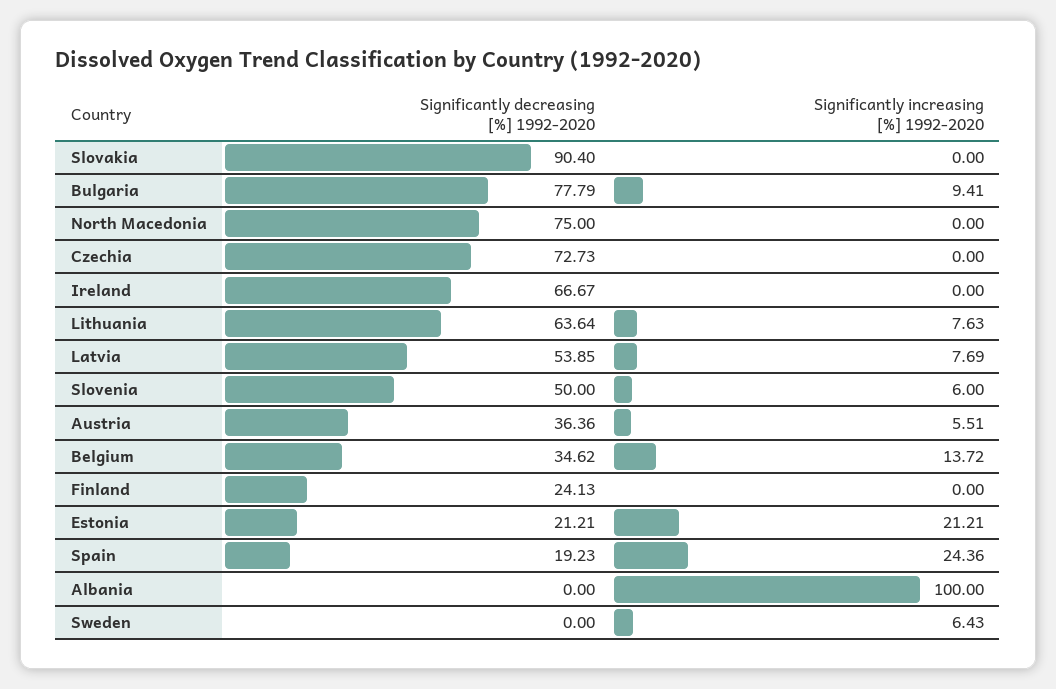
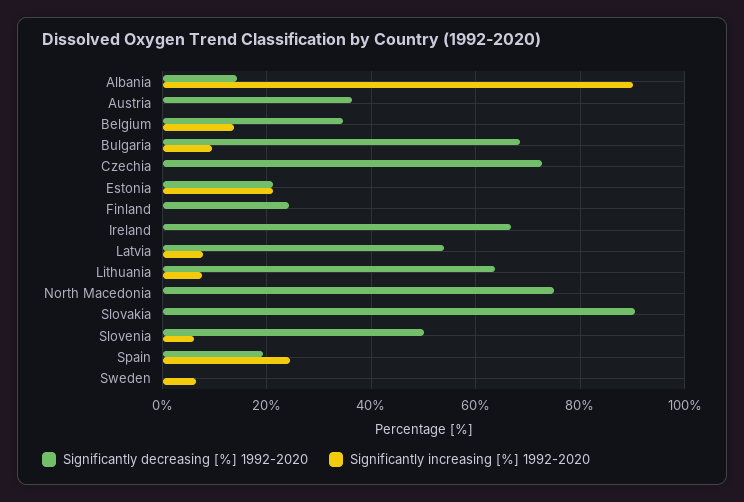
Significantly decreasing [%] 1992-2020, Bulgaria: 77.79 -> 68
Significantly increasing [%] 1992-2020, Austria: 5.51 -> 0
Significantly decreasing [%] 1992-2020, Albania: 0 -> 14
Significantly increasing [%] 1992-2020, Albania: 100 -> 90

